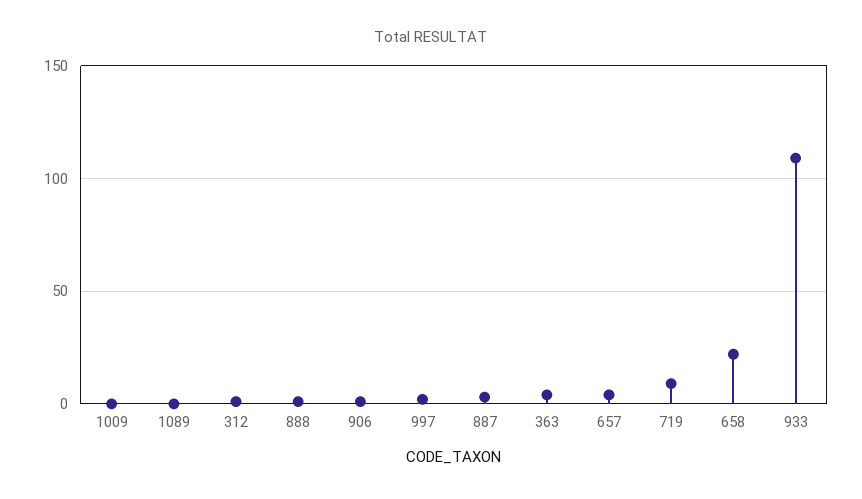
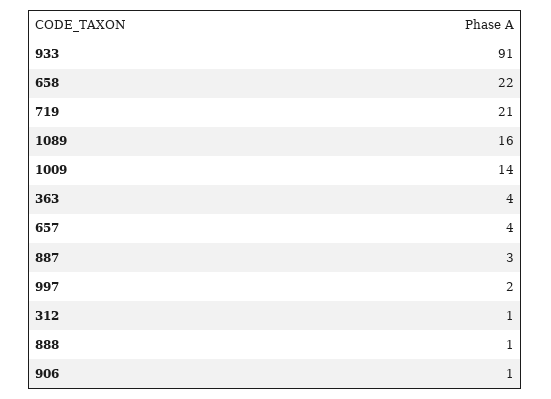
1009: 0 -> 14
1089: 0 -> 16
719: 10 -> 21
933: 110 -> 91

